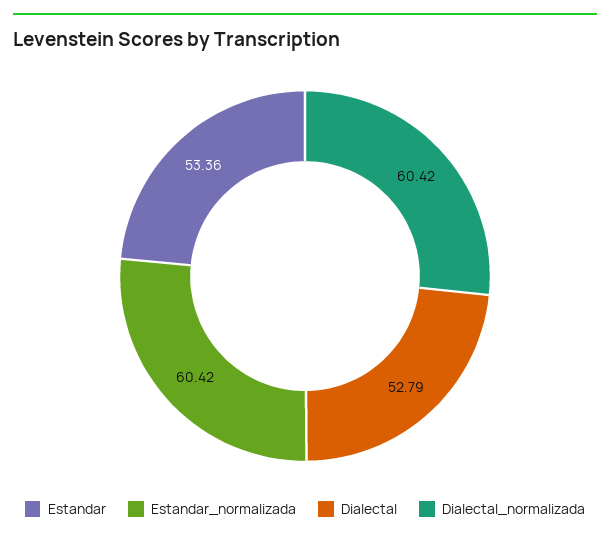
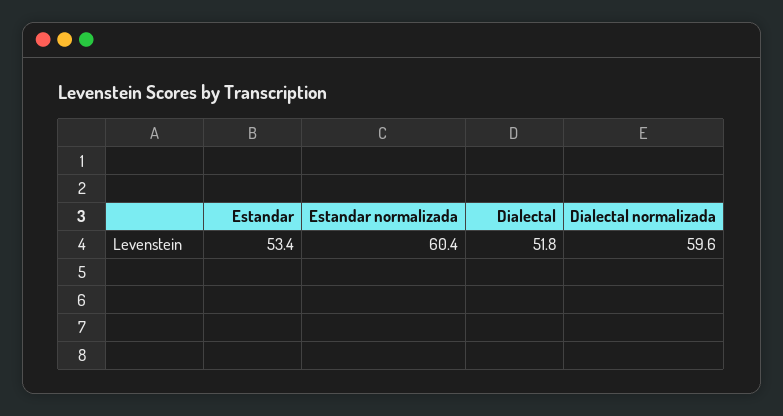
Dialectal: 52.79 -> 51.8
Dialectal_normalizada: 60.42 -> 59.6

